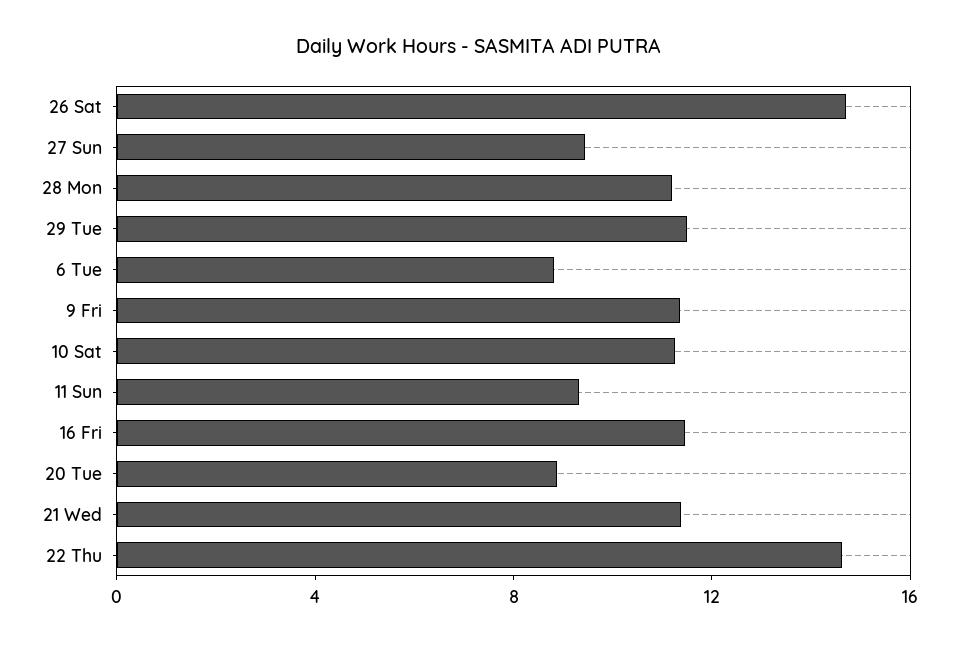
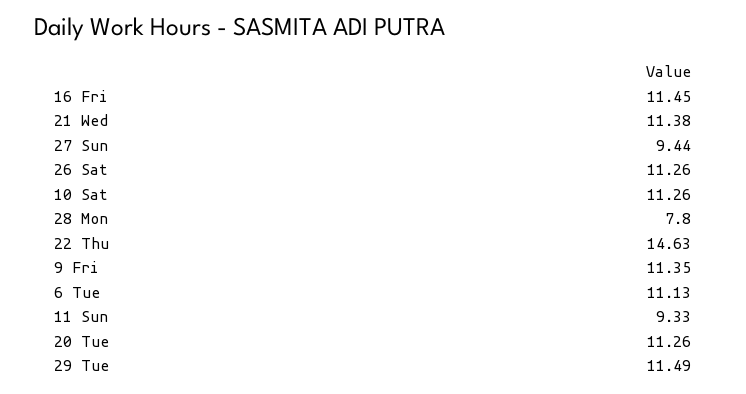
26 Sat: 15 -> 11.26
28 Mon: 11 -> 7.8
6 Tue: 9 -> 11.13
20 Tue: 9 -> 11.26

